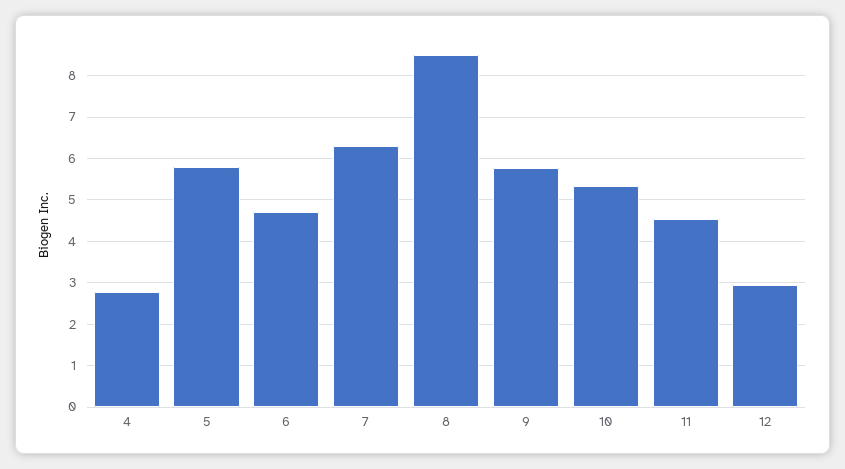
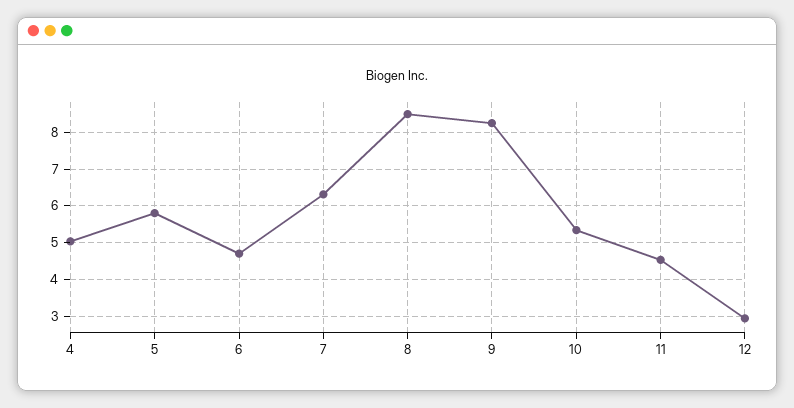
4: 2.8 -> 5
9: 5.8 -> 8.2

